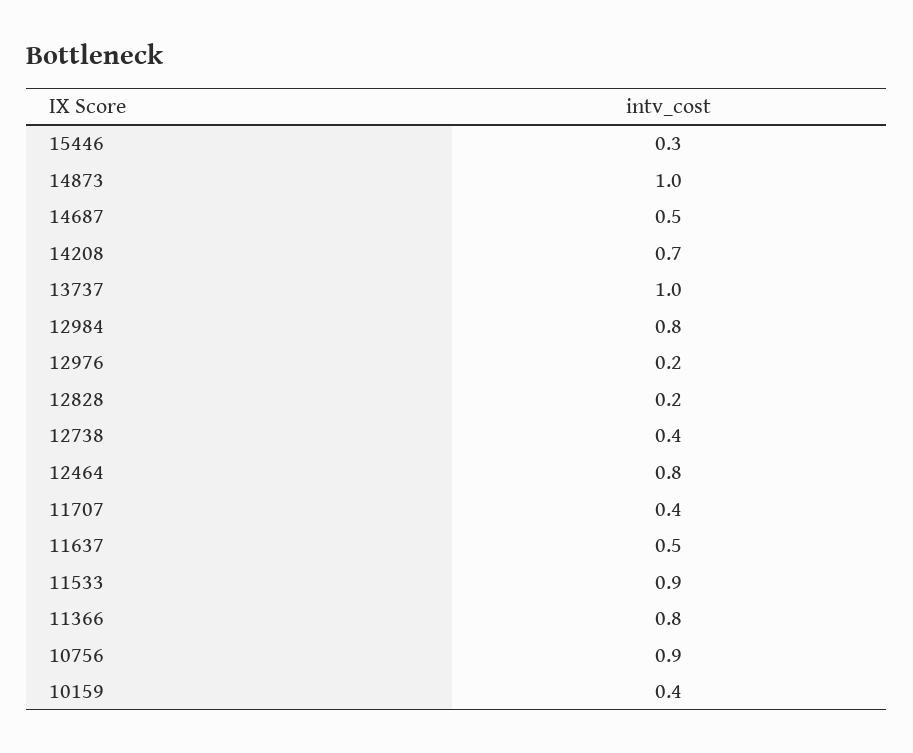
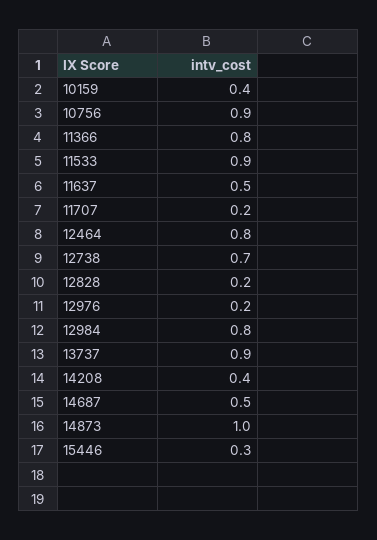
14208: 0.7 -> 0.4
13737: 1 -> 0.9
12738: 0.4 -> 0.7
11707: 0.4 -> 0.2

